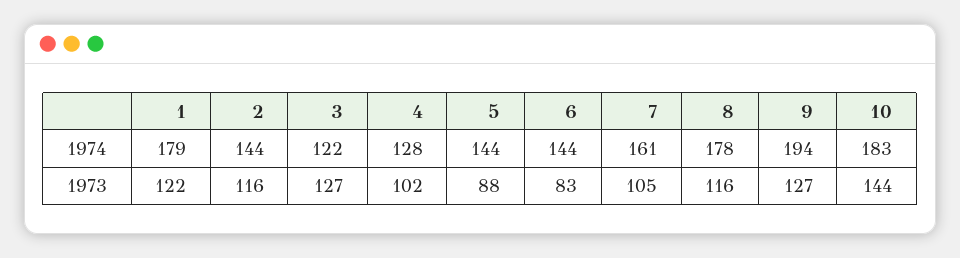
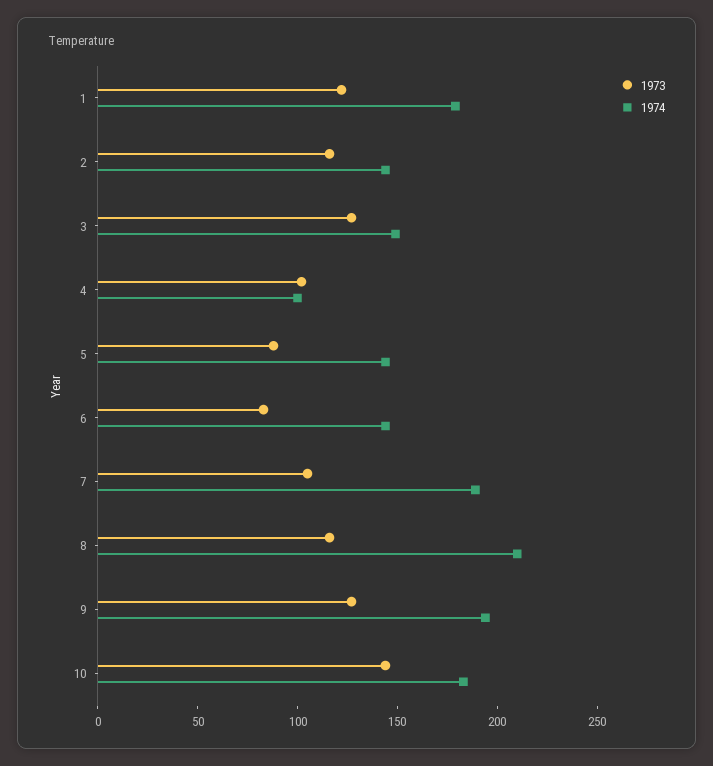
1974, 3: 122 -> 150
1974, 4: 128 -> 100
1974, 7: 161 -> 190
1974, 8: 178 -> 210

